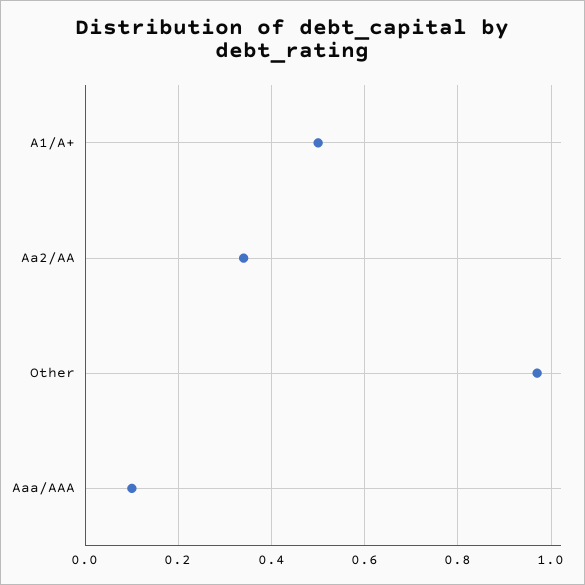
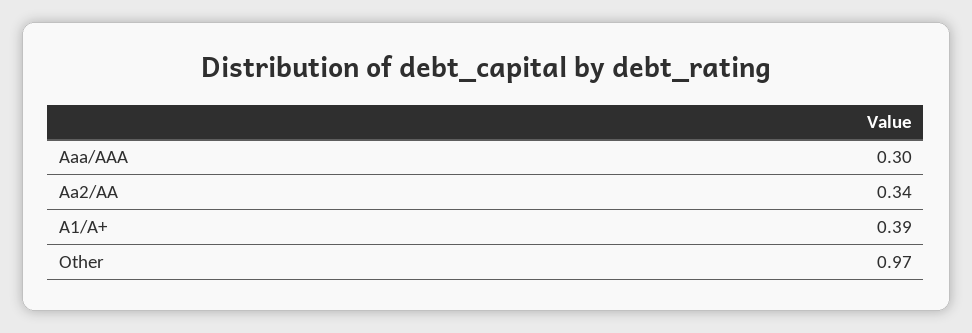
A1/A+: 0.5 -> 0.39
Aaa/AAA: 0.1 -> 0.3

